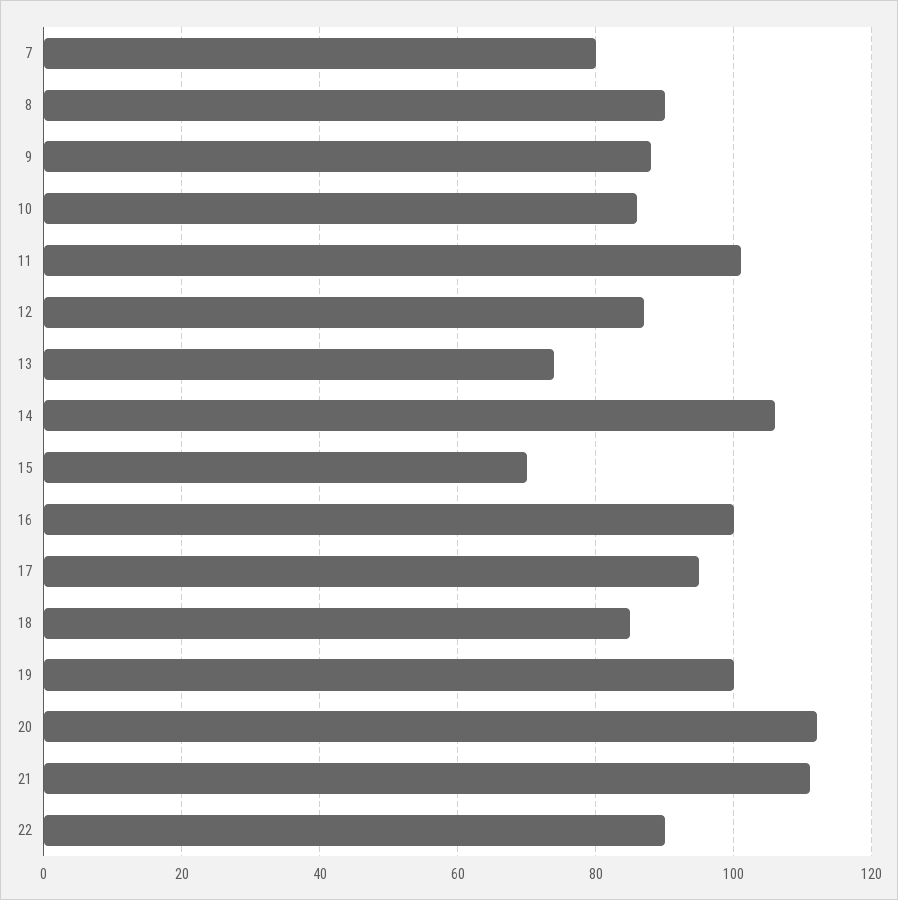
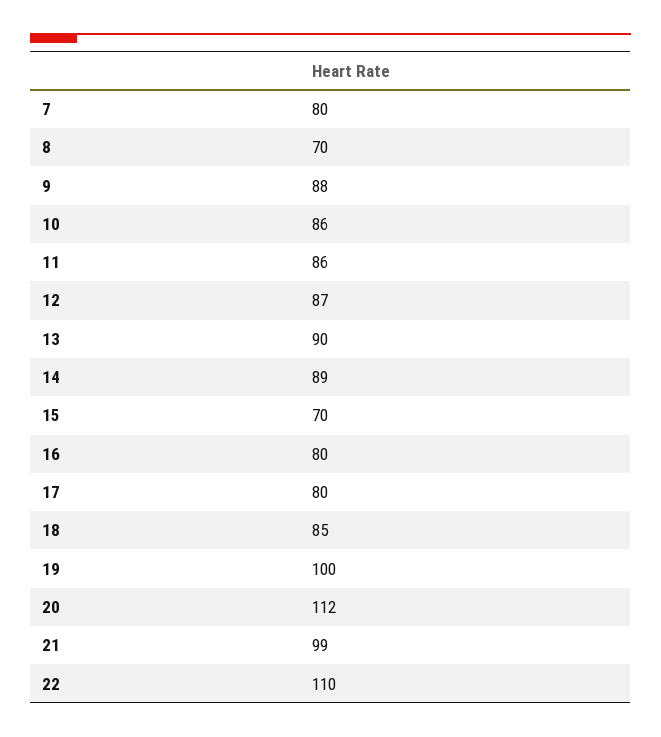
8: 90 -> 70
11: 100 -> 86
13: 75 -> 90
14: 105 -> 89
16: 100 -> 80
17: 95 -> 80
21: 110 -> 99
22: 90 -> 110

